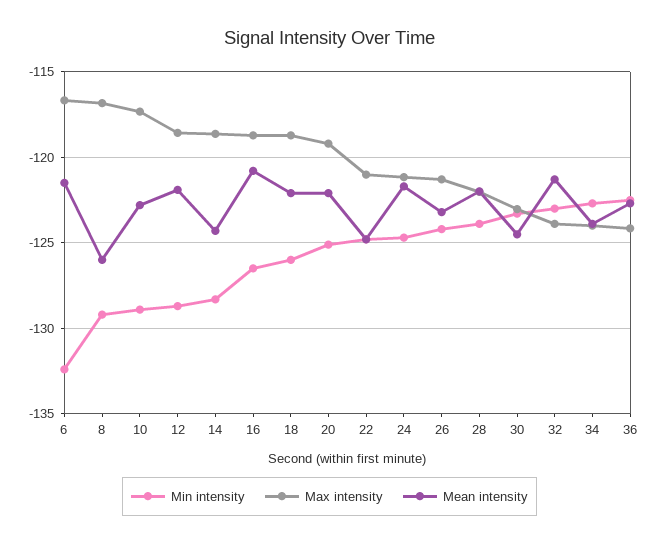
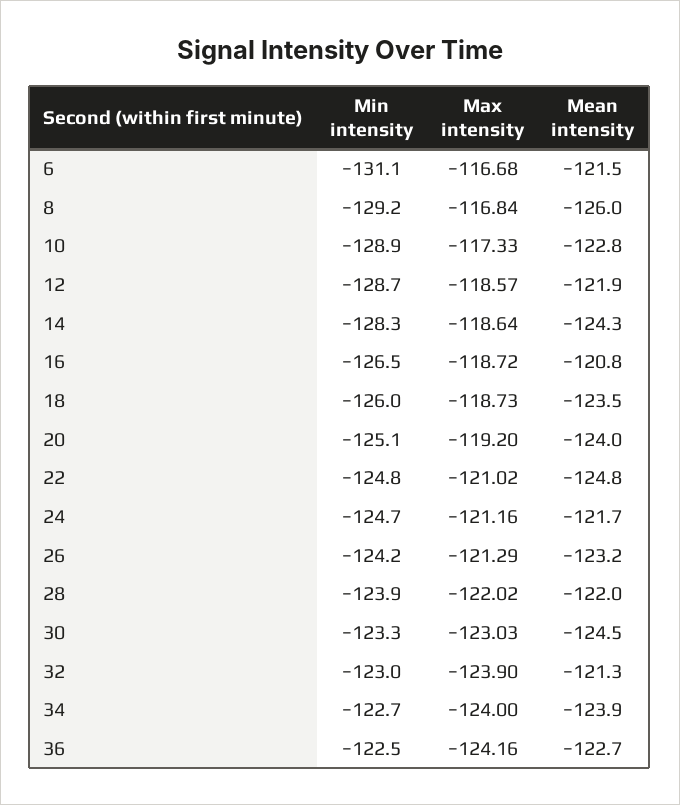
Min intensity, 6: -132.5 -> -131.1
Mean intensity, 18: -122 -> -123.5
Mean intensity, 20: -122 -> -124

